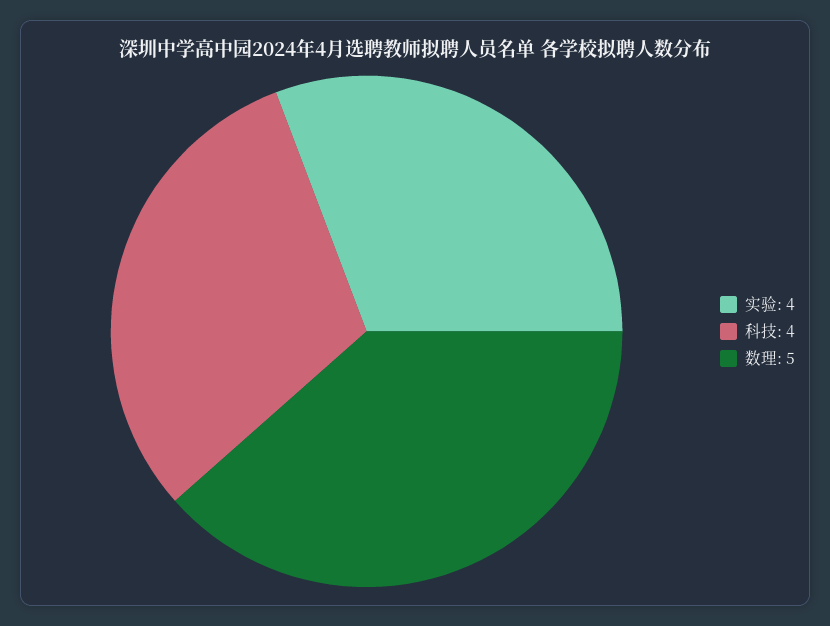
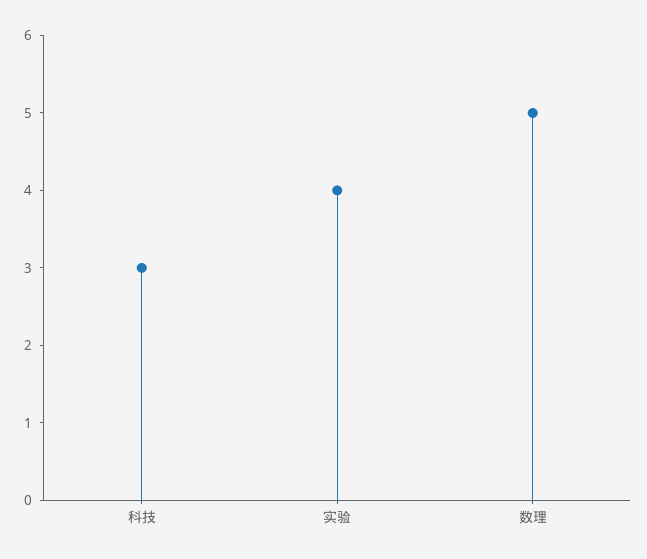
科技: 4 -> 3

